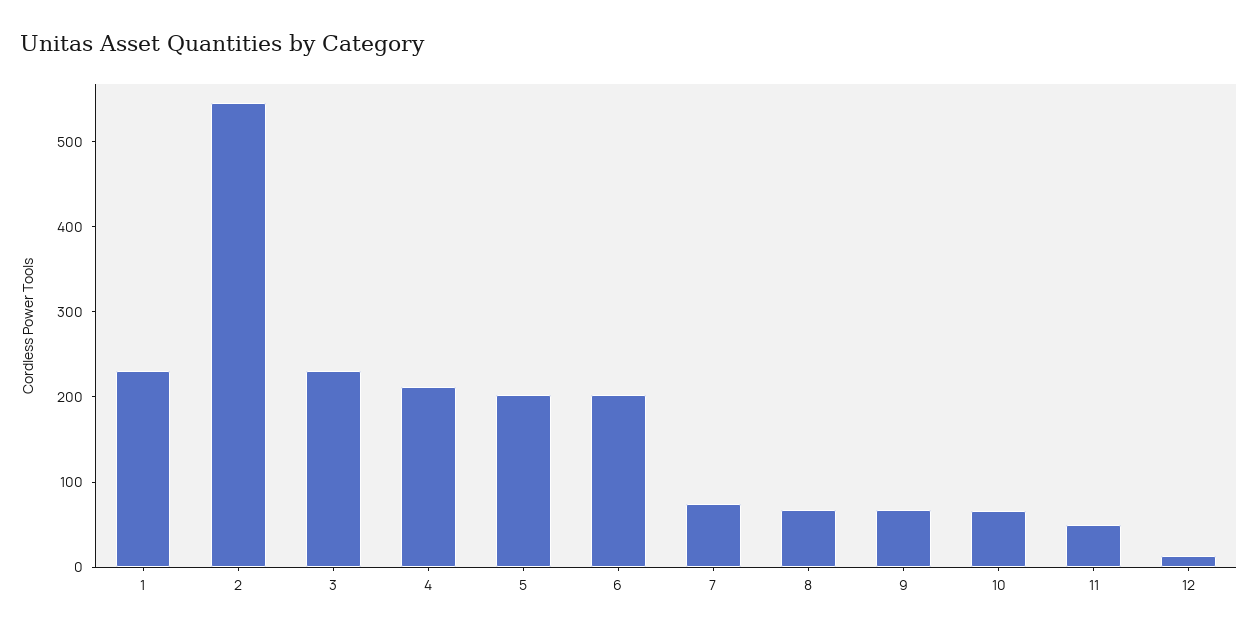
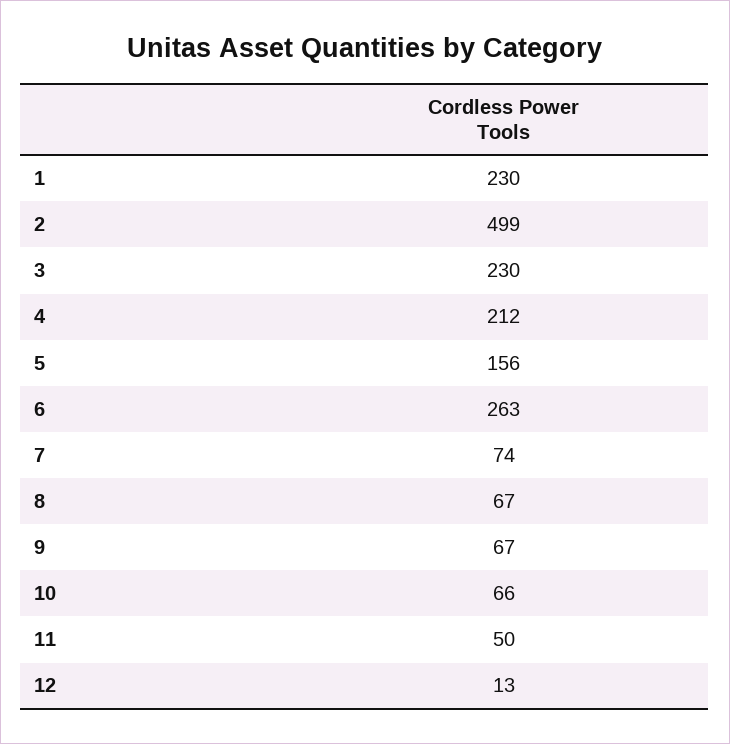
2: 540 -> 499
5: 200 -> 156
6: 200 -> 263

